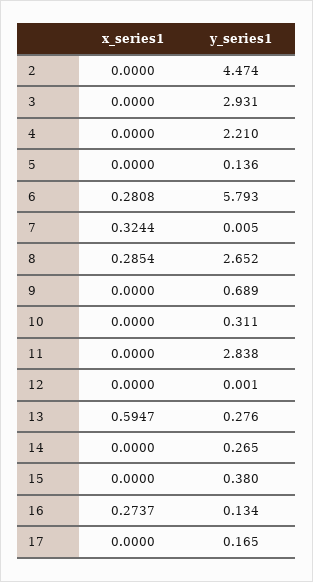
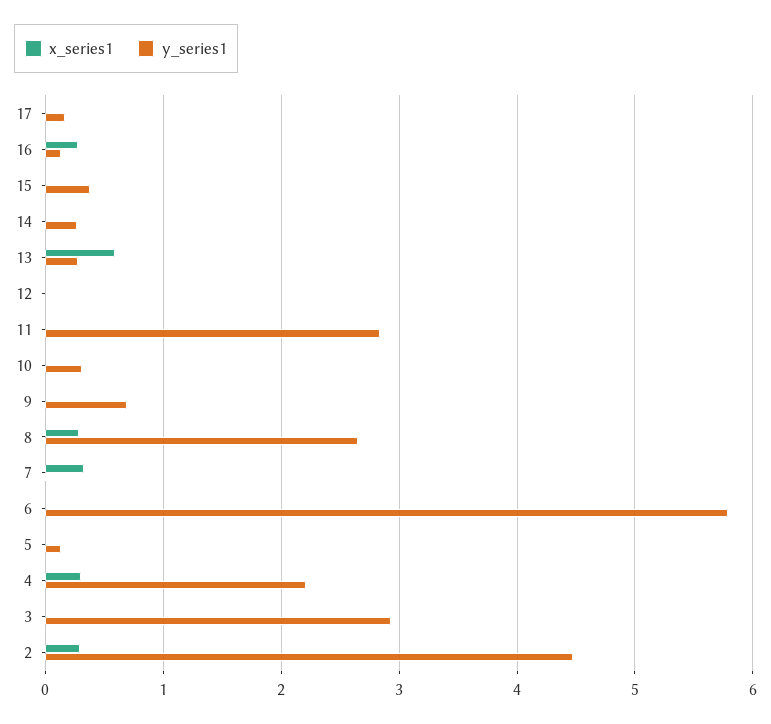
x_series1, 2: 0 -> 0.3
x_series1, 4: 0 -> 0.3
x_series1, 6: 0.2808 -> 0

